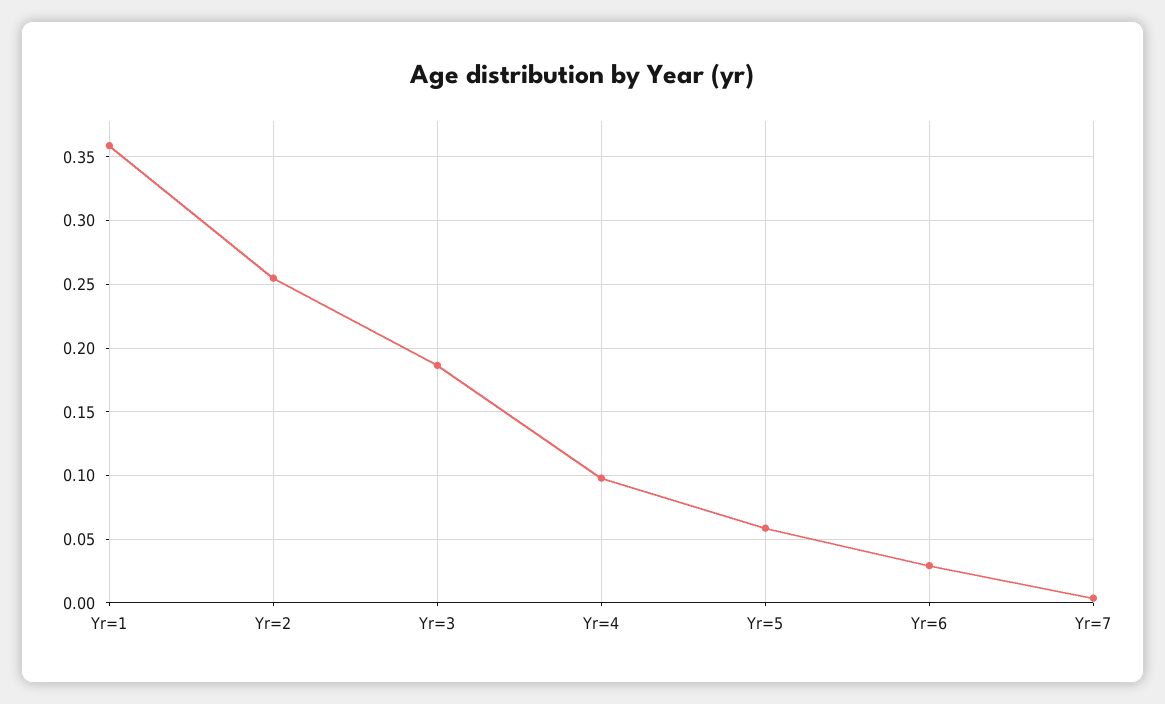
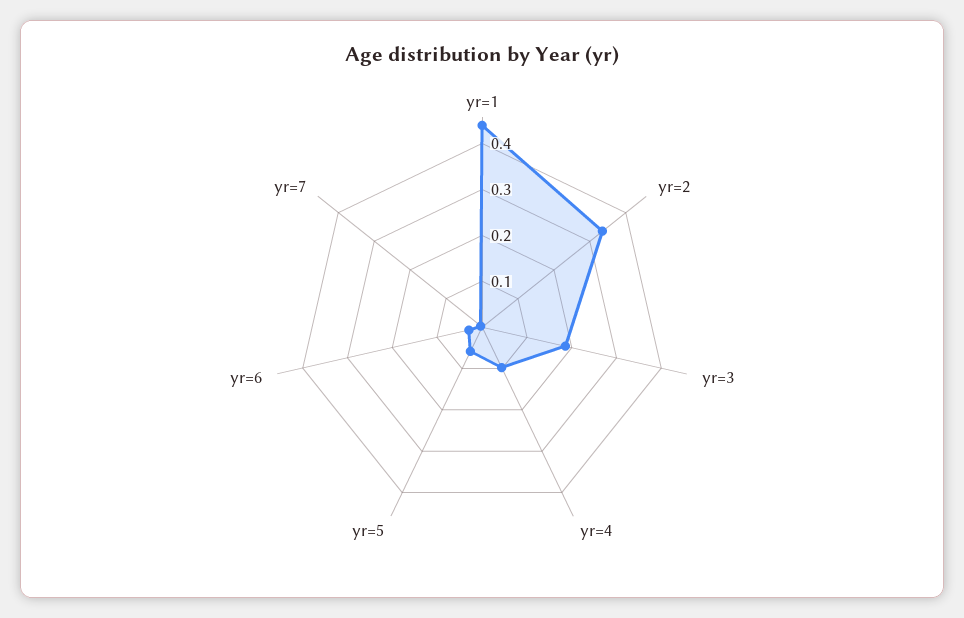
Yr=1: 0.36 -> 0.44
Yr=2: 0.255 -> 0.34

